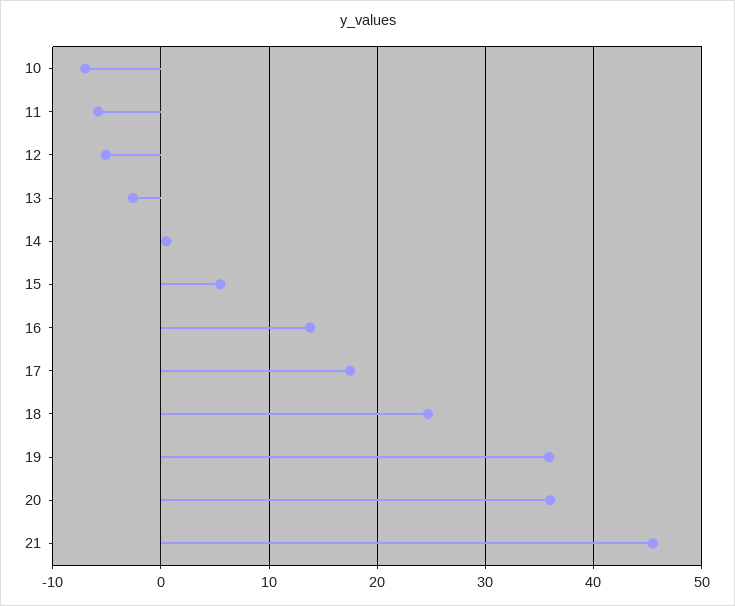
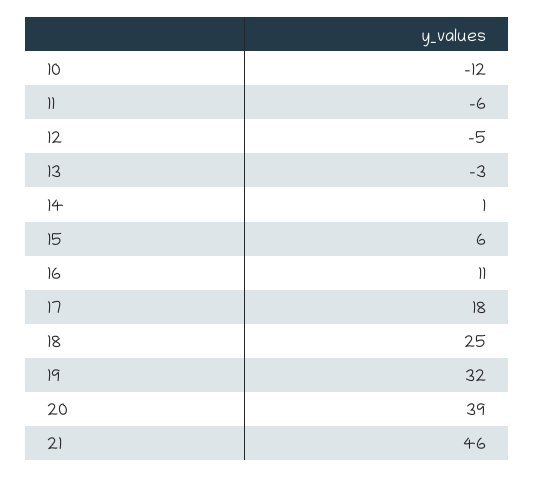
10: -7 -> -12
16: 14 -> 11
19: 36 -> 32
20: 36 -> 39

